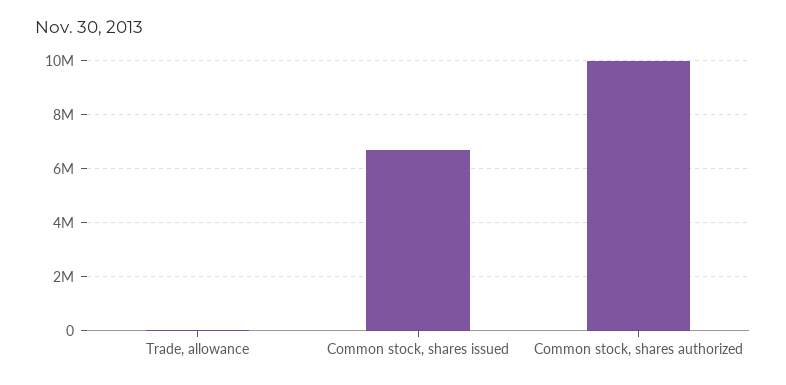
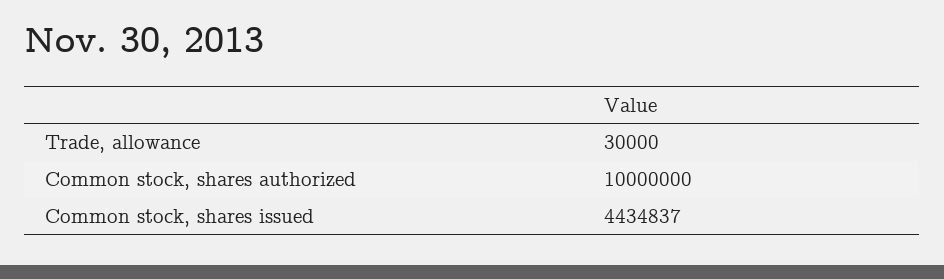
Common stock, shares issued: 6750000 -> 4434837

